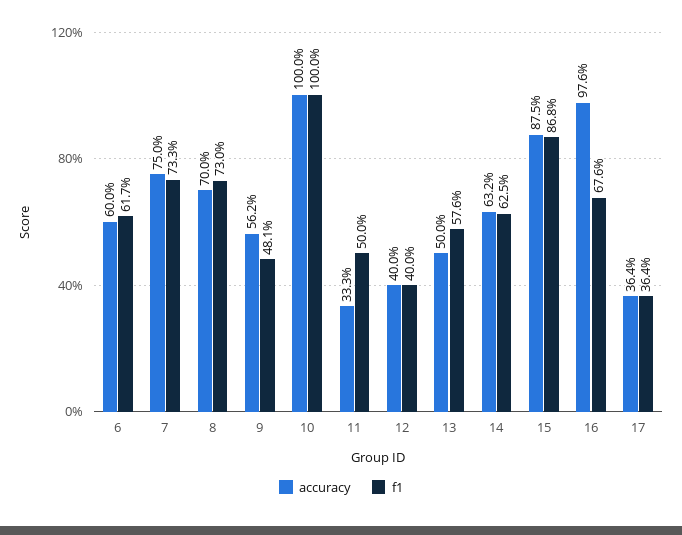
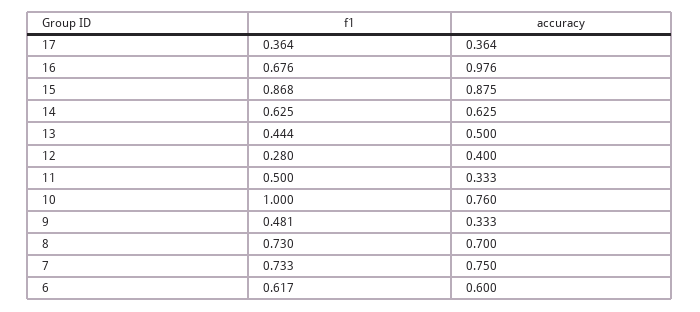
accuracy, 9: 0.562 -> 0.333
accuracy, 10: 1 -> 0.76
f1, 12: 0.4 -> 0.28
f1, 13: 0.576 -> 0.444
accuracy, 14: 0.632 -> 0.625

